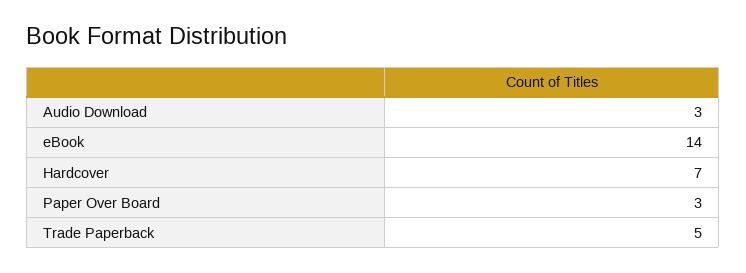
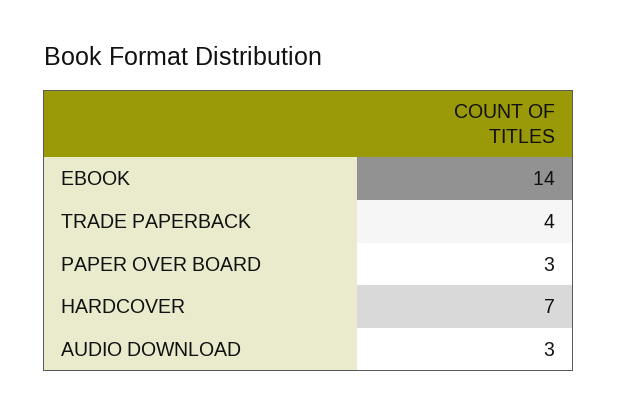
Trade Paperback: 5 -> 4

